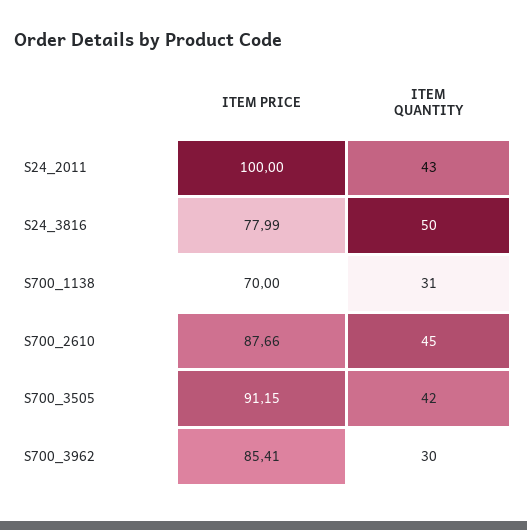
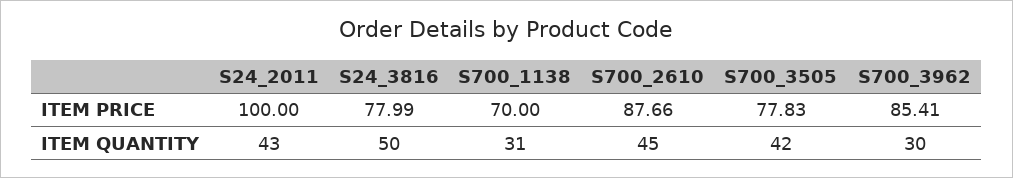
ITEM PRICE, S700_3505: 91.15 -> 77.83

